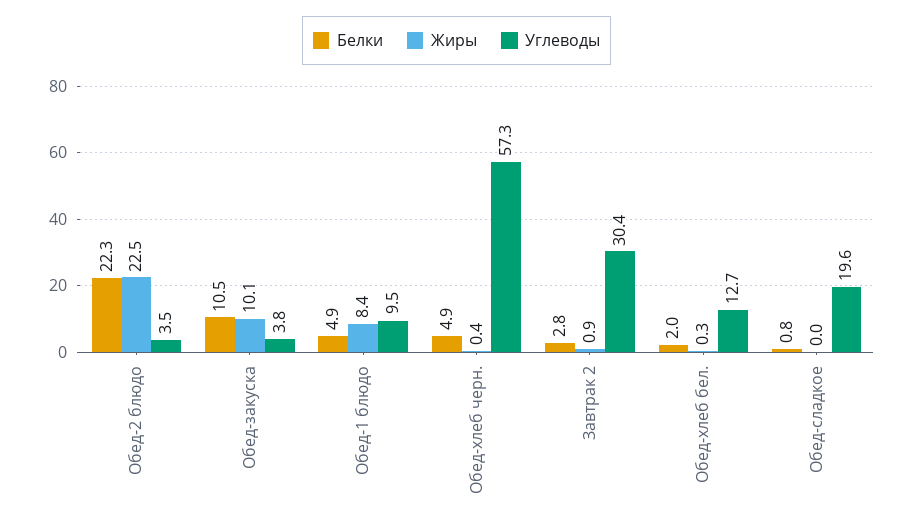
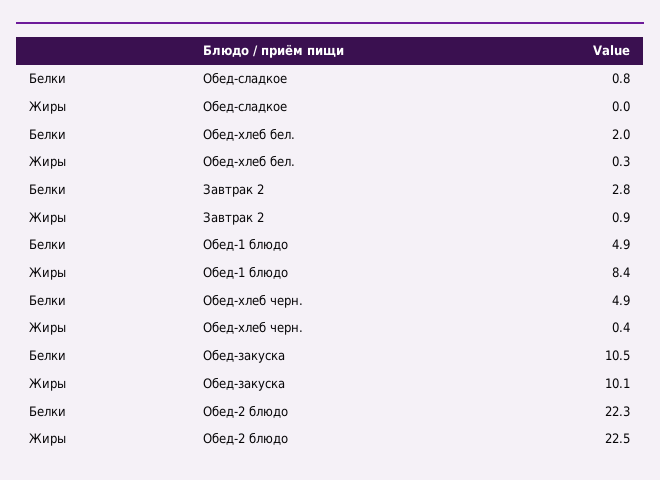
Углеводы, Обед-2 блюдо: 3.5 -> none
Углеводы, Обед-закуска: 3.8 -> none
Углеводы, Обед-1 блюдо: 9.5 -> none
Углеводы, Обед-хлеб черн.: 57.3 -> none
Углеводы, Завтрак 2: 30.4 -> none
Углеводы, Обед-хлеб бел.: 12.7 -> none
Углеводы, Обед-сладкое: 19.6 -> none

